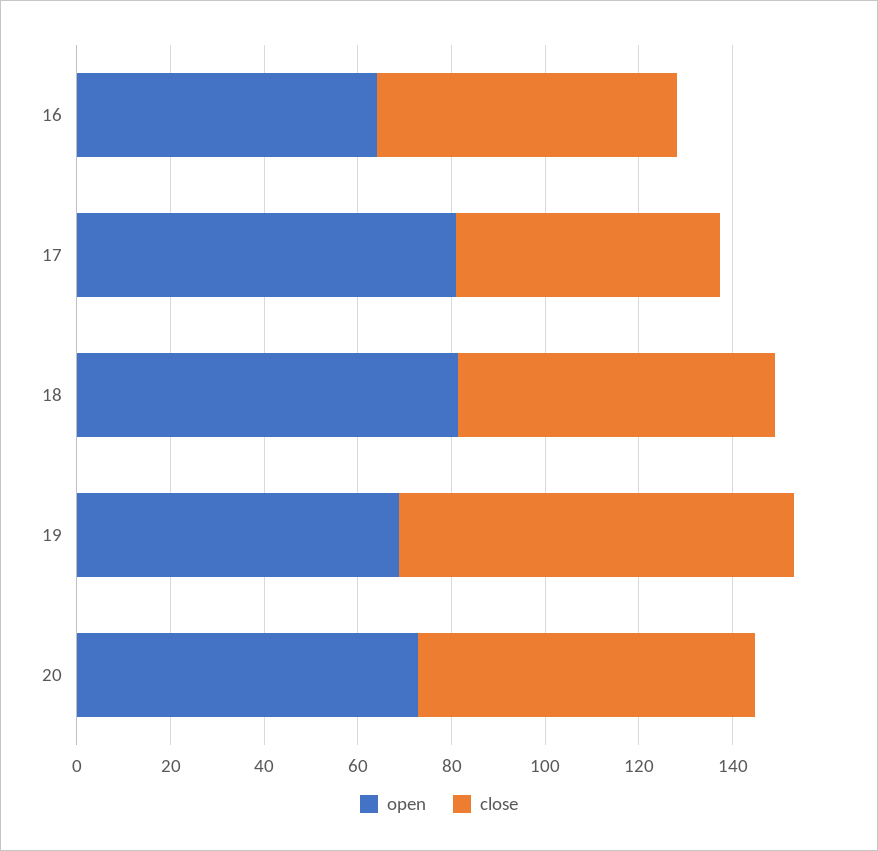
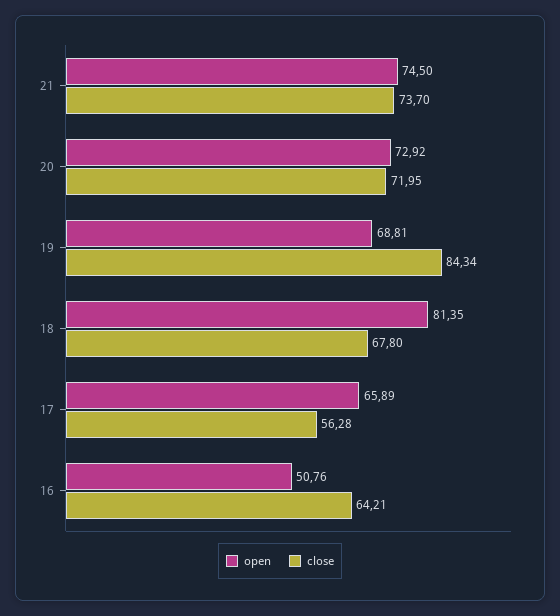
open, 16: 65 -> 50.76
open, 17: 80 -> 65.89
open, 21: none -> 74.5
close, 21: none -> 73.7

